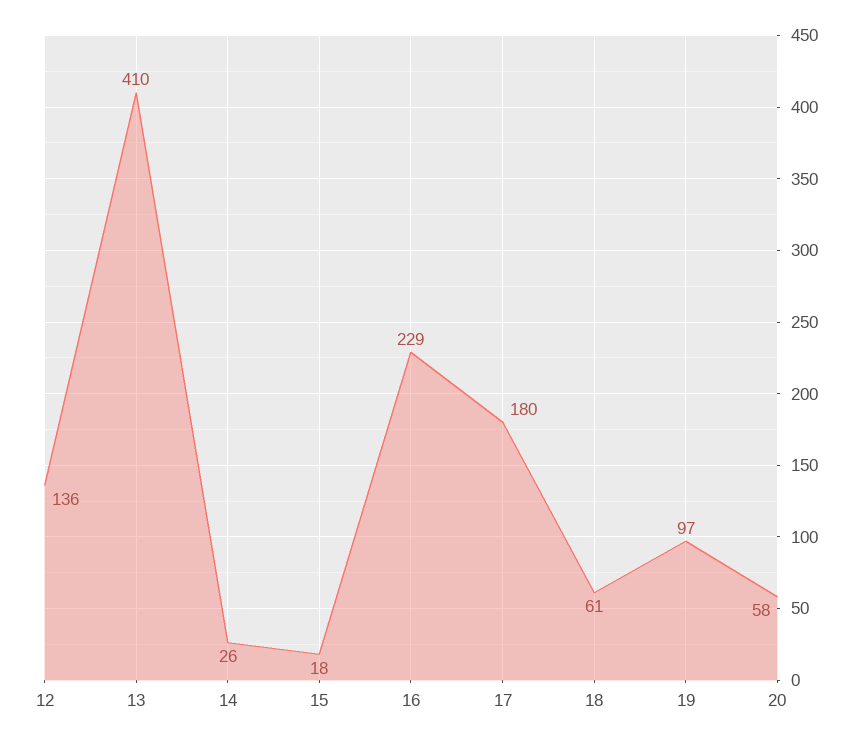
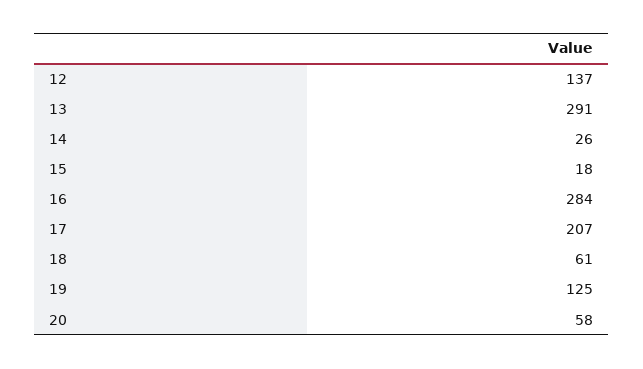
12: 136 -> 137
13: 410 -> 291
16: 229 -> 284
17: 180 -> 207
19: 97 -> 125

